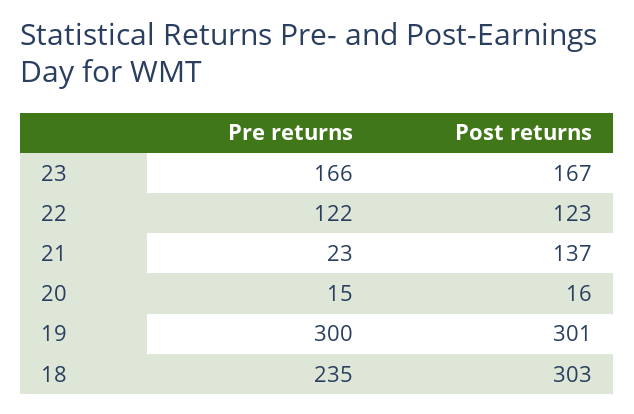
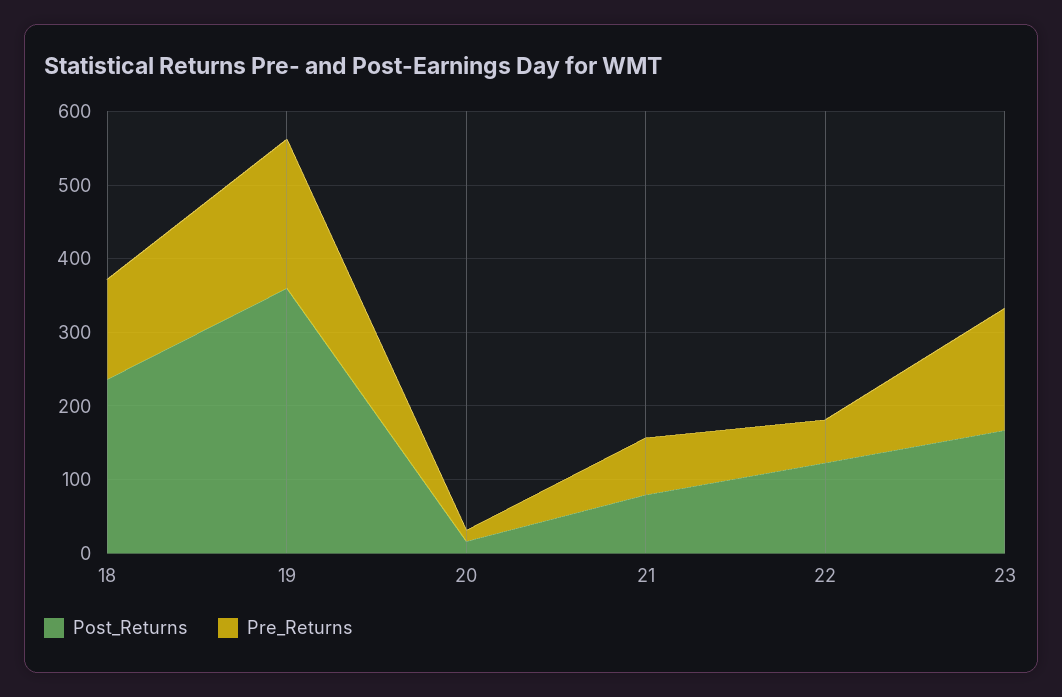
Pre returns, 22: 122 -> 60
Pre returns, 21: 23 -> 80
Post returns, 21: 137 -> 80
Pre returns, 19: 300 -> 200
Post returns, 19: 301 -> 360
Pre returns, 18: 235 -> 140
Post returns, 18: 303 -> 240

